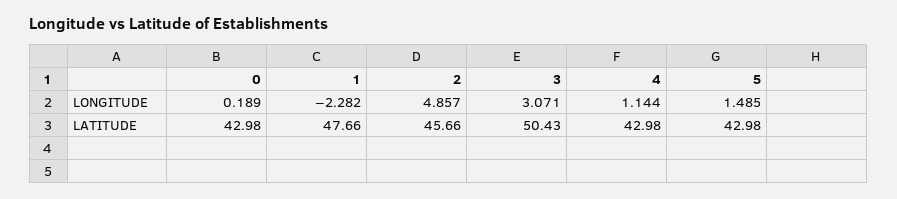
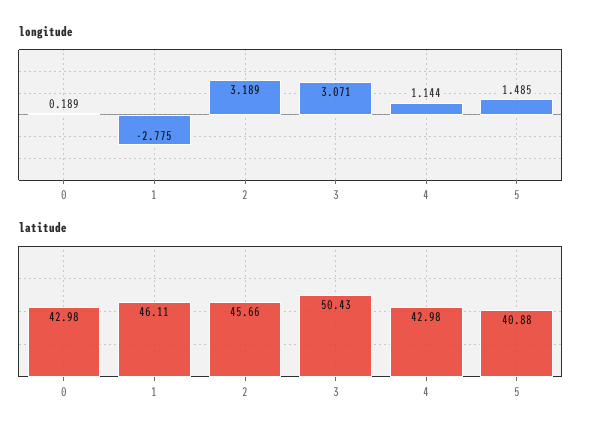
LONGITUDE, 1: -2.282 -> -2.775
LONGITUDE, 2: 4.857 -> 3.189
LATITUDE, 1: 47.66 -> 46.11
LATITUDE, 5: 42.98 -> 40.88

